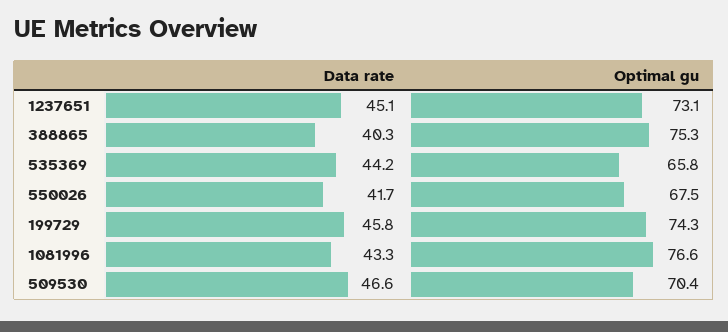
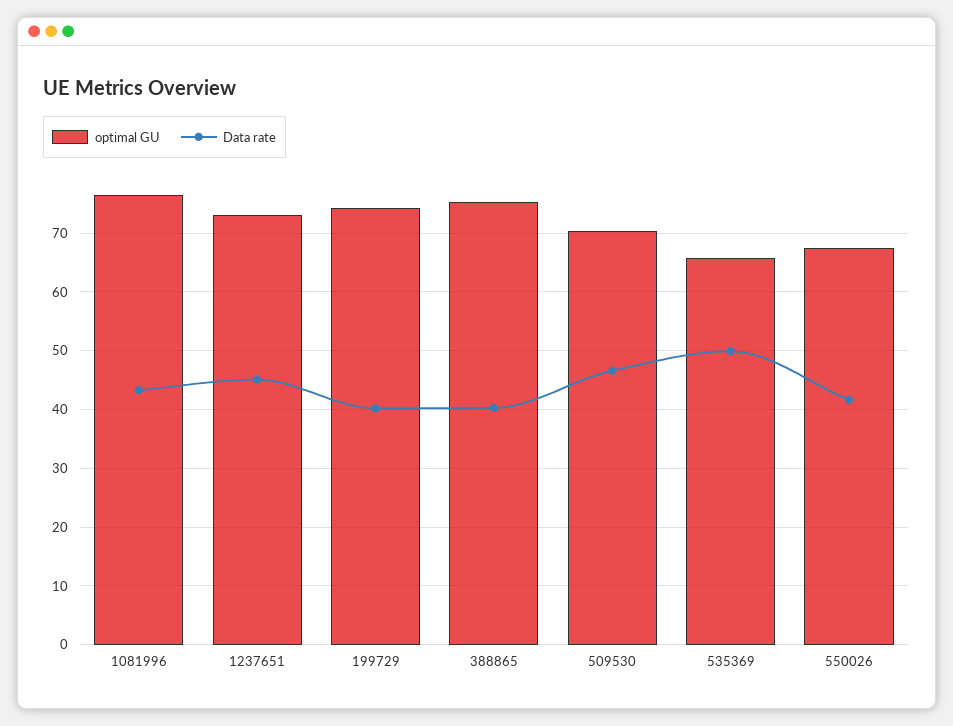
Data rate, 535369: 44.2 -> 50
Data rate, 199729: 45.8 -> 40

